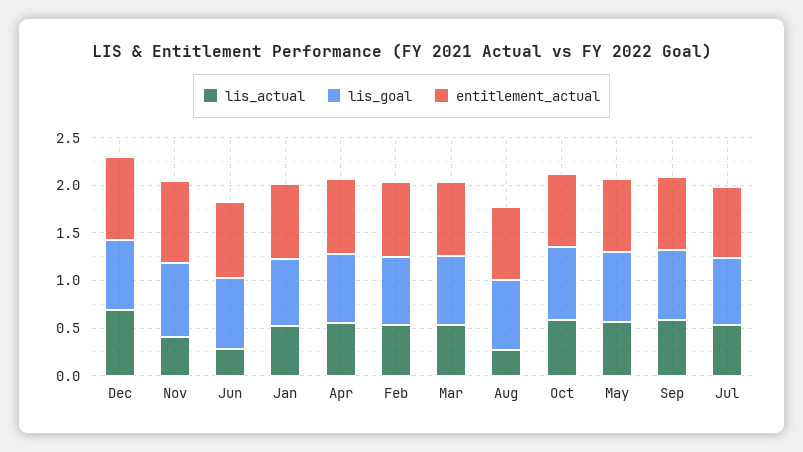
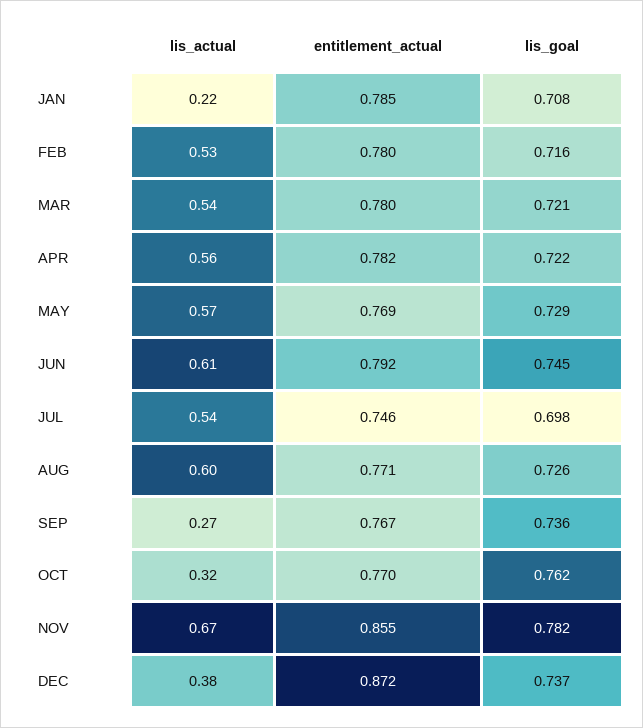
lis_actual, Dec: 0.7 -> 0.38
lis_actual, Nov: 0.4 -> 0.67
lis_actual, Jun: 0.3 -> 0.61
lis_actual, Jan: 0.5 -> 0.22
lis_actual, Aug: 0.3 -> 0.6
lis_actual, Oct: 0.6 -> 0.32
lis_actual, Sep: 0.6 -> 0.27

